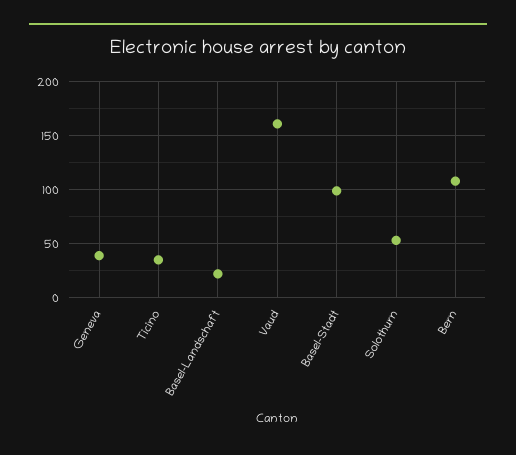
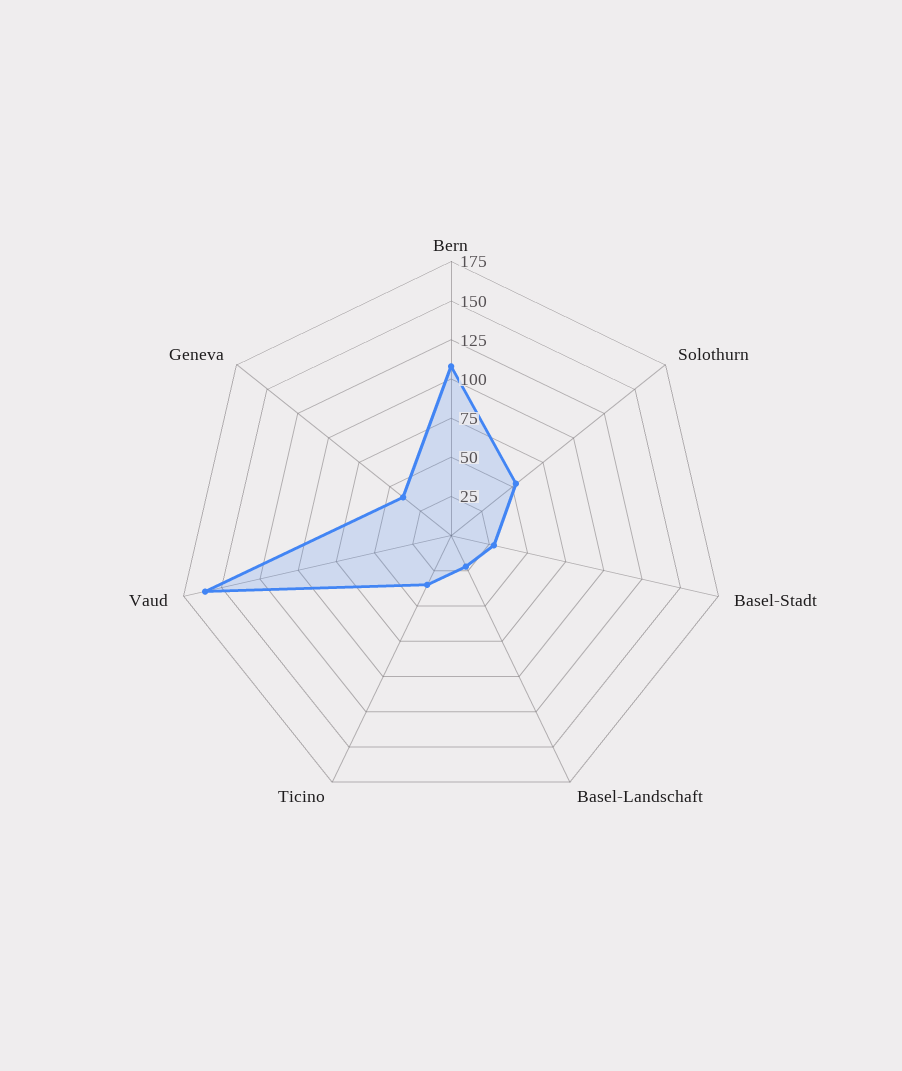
Basel-Stadt: 100 -> 25

